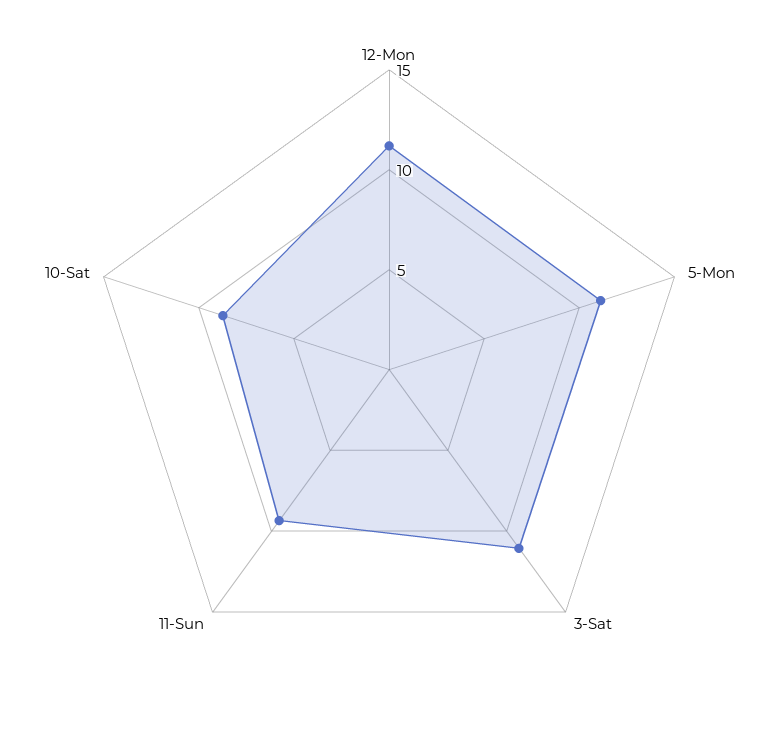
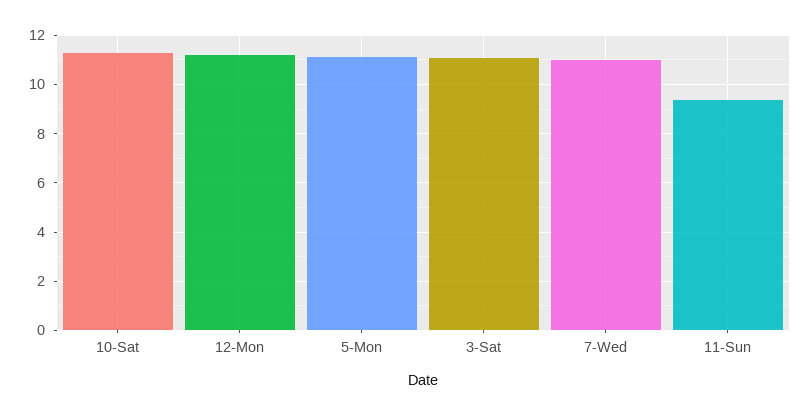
10-Sat: 9 -> 11.25
7-Wed: none -> 11

